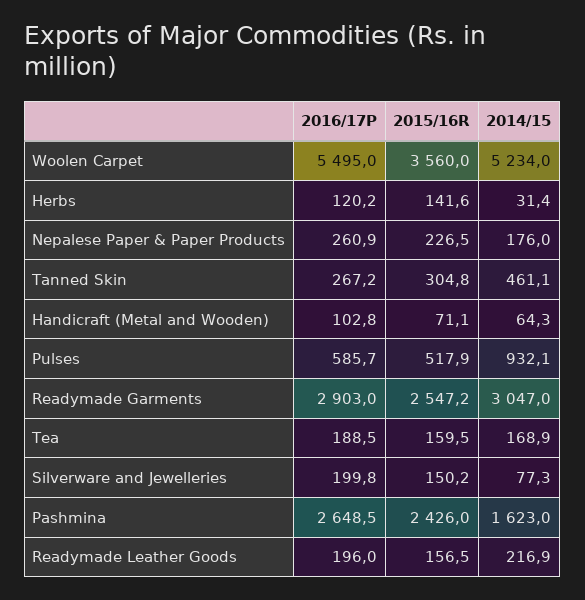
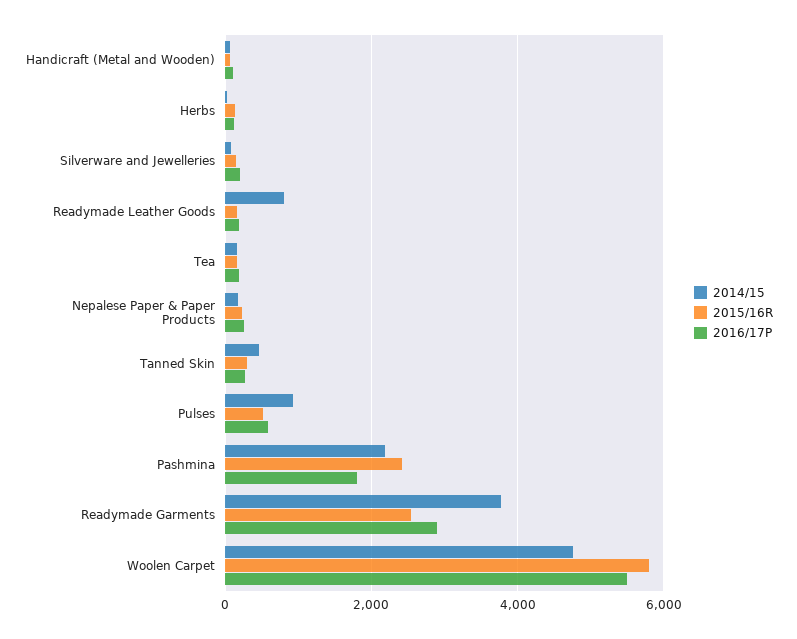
2015/16R, Woolen Carpet: 3560 -> 5800
2014/15, Woolen Carpet: 5234 -> 4800
2014/15, Readymade Garments: 3047 -> 3800
2016/17P, Pashmina: 2648.5 -> 1800
2014/15, Pashmina: 1623 -> 2200
2014/15, Readymade Leather Goods: 216.9 -> 800

